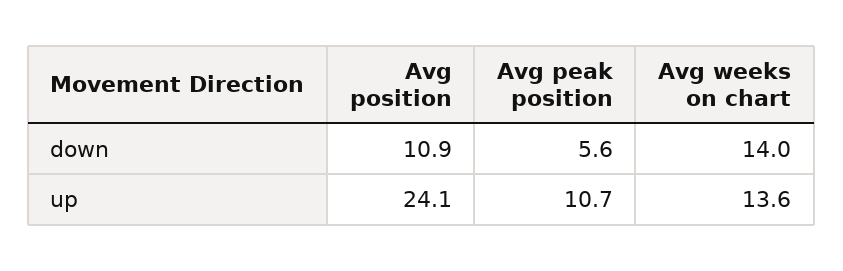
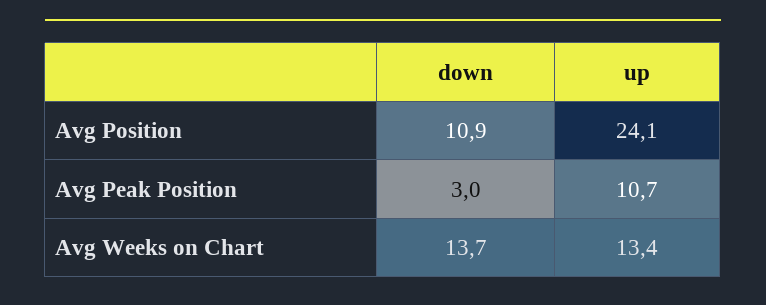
Avg peak position, down: 5.6 -> 3
Avg weeks on chart, down: 14 -> 13.7
Avg weeks on chart, up: 13.6 -> 13.4

